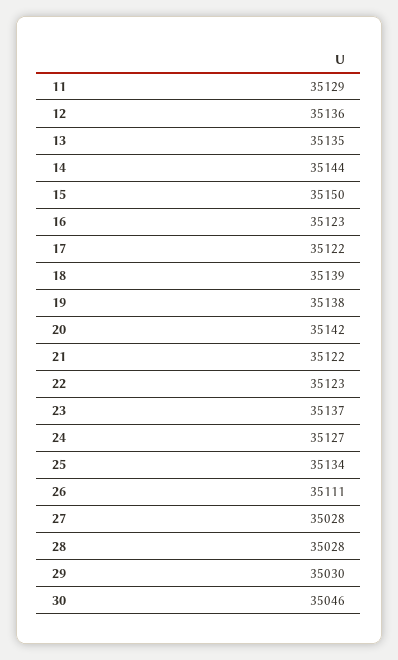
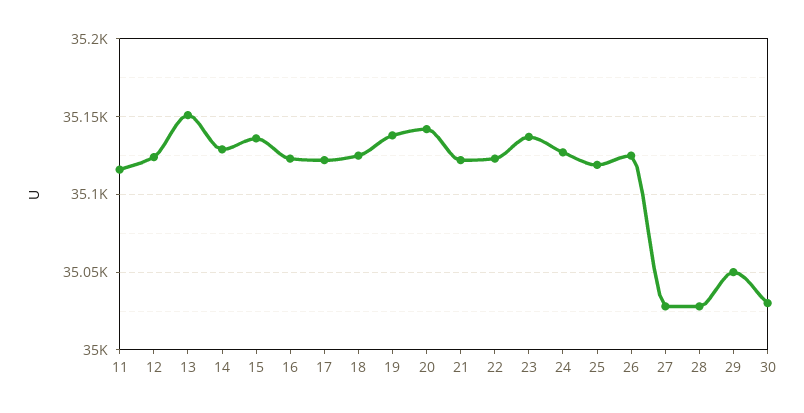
11: 35129 -> 35115
12: 35136 -> 35125
13: 35135 -> 35150
14: 35144 -> 35130
15: 35150 -> 35135
18: 35139 -> 35125
25: 35134 -> 35120
26: 35111 -> 35125
29: 35030 -> 35050
30: 35046 -> 35030

